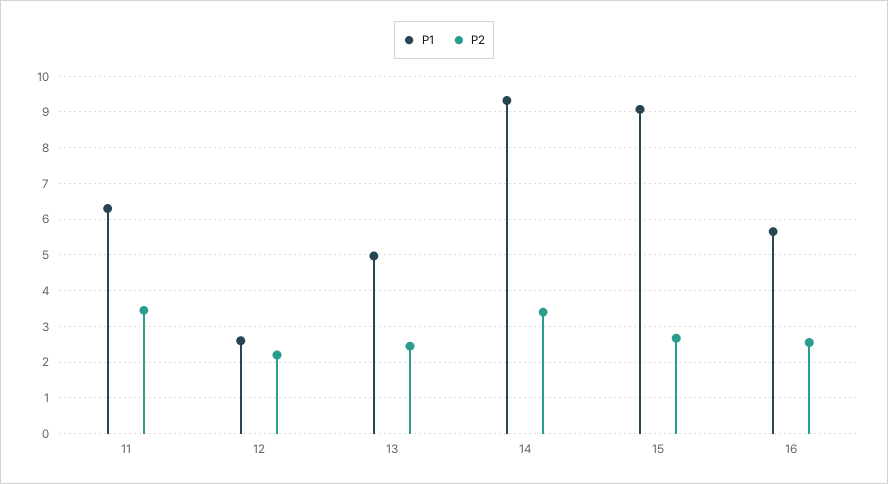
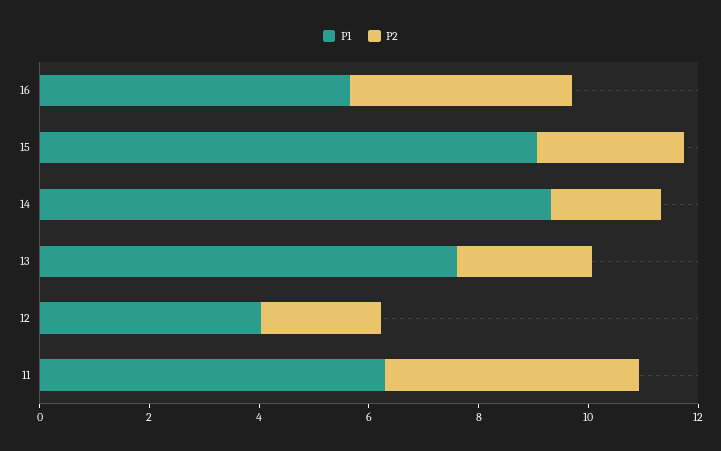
P2, 11: 3.4 -> 4.5
P1, 12: 2.6 -> 4
P1, 13: 5 -> 7.5
P2, 14: 3.4 -> 2
P2, 16: 2.6 -> 4

